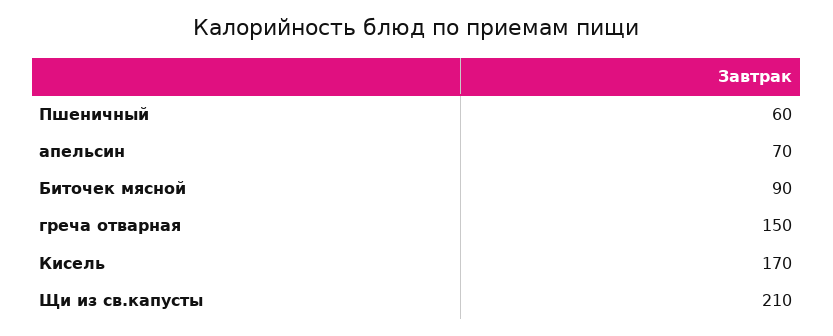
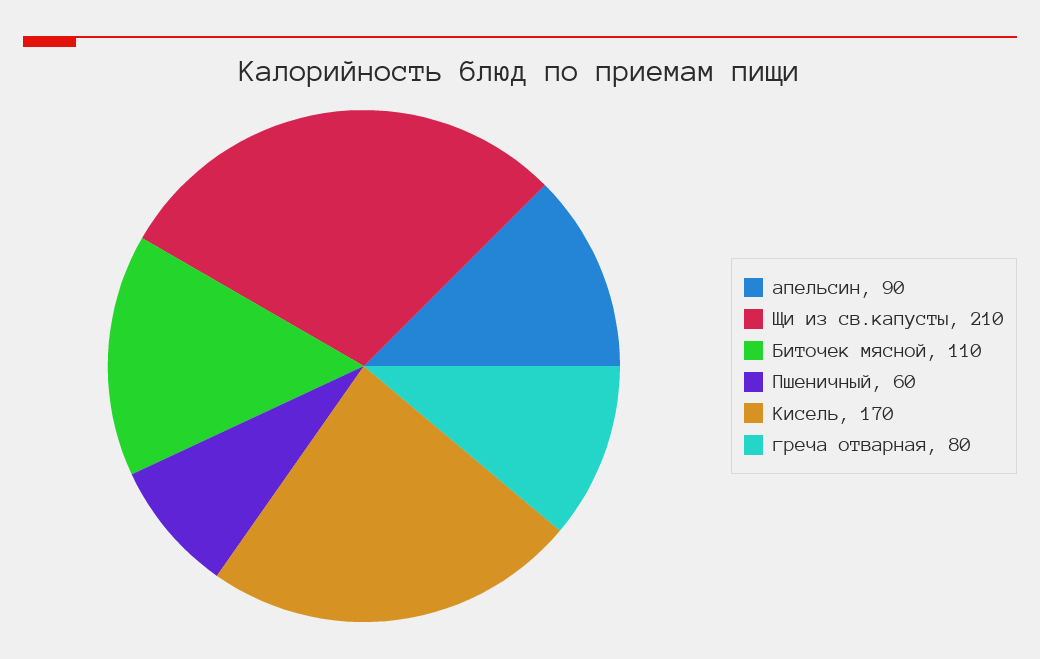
апельсин: 70 -> 90
Биточек мясной: 90 -> 110
греча отварная: 150 -> 80

